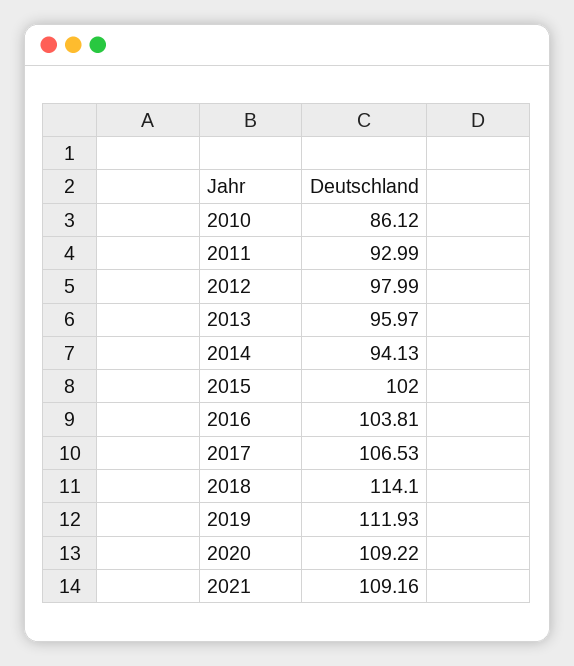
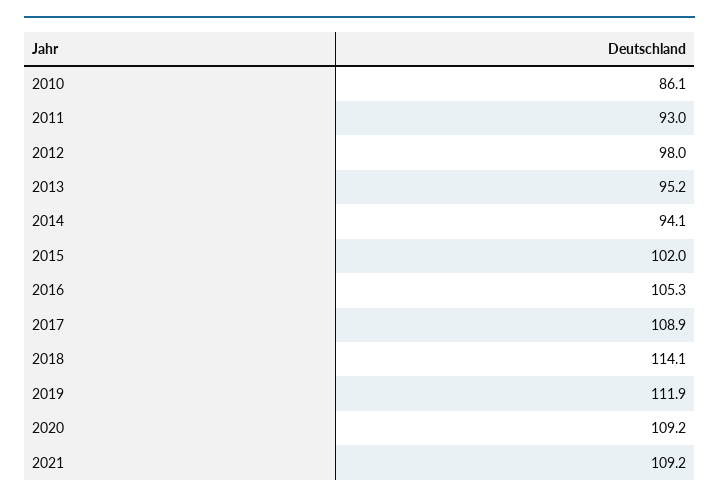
2013: 95.97 -> 95.2
2016: 103.81 -> 105.3
2017: 106.53 -> 108.9

